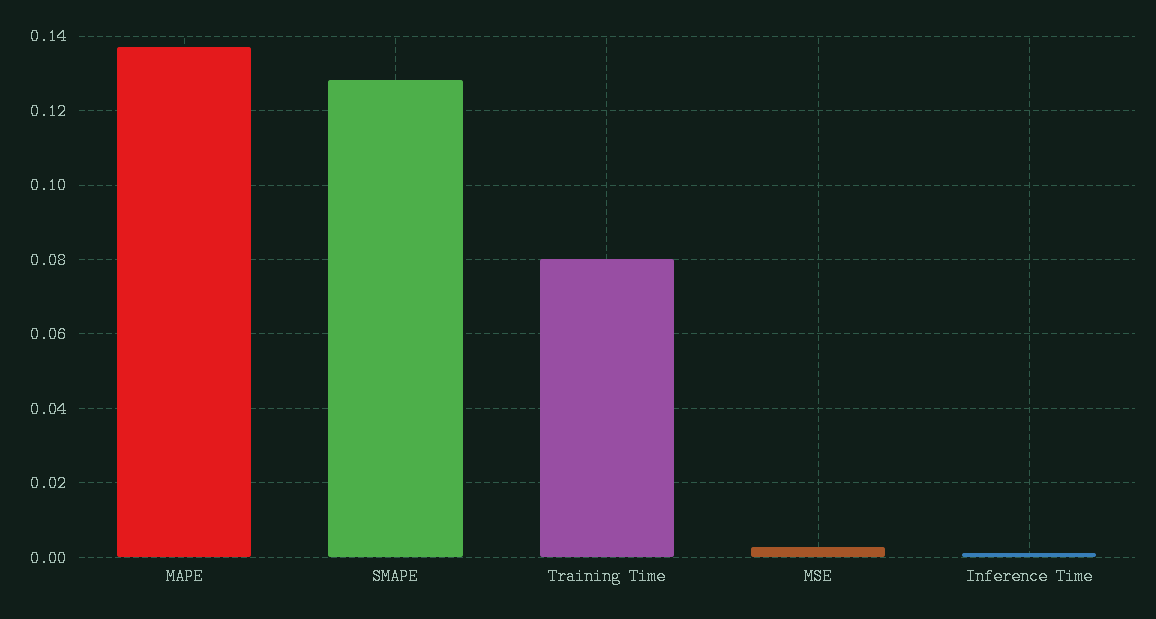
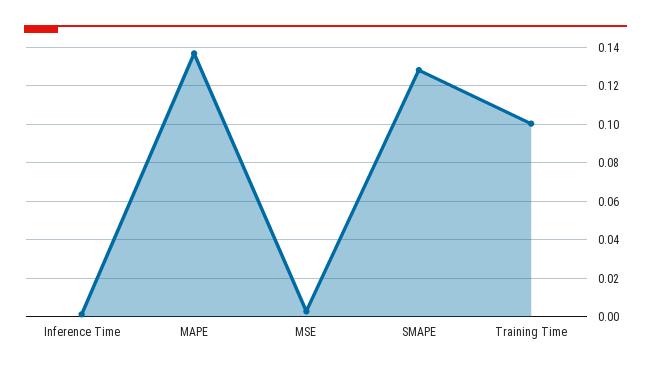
Training Time: 0.08 -> 0.1

